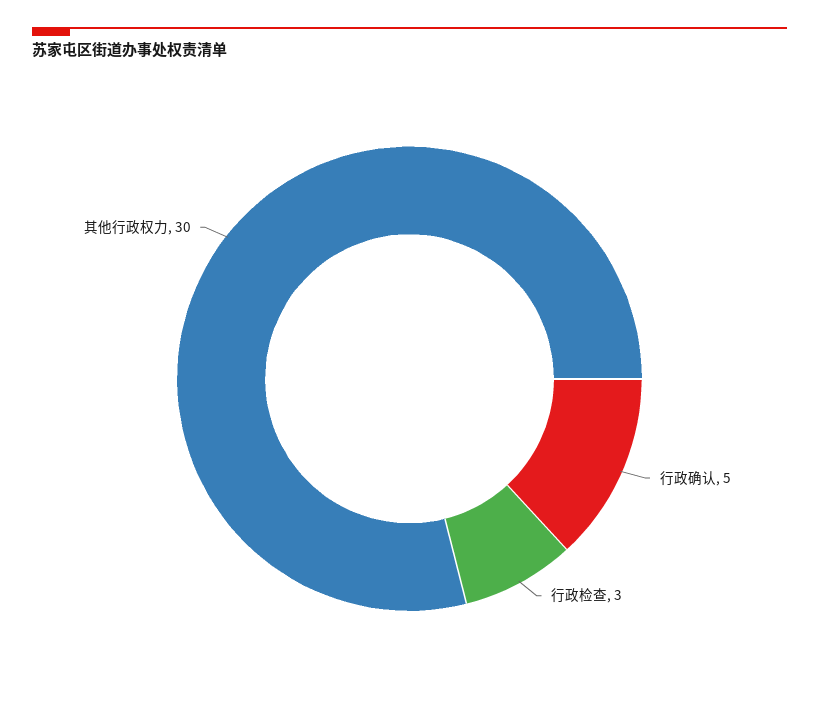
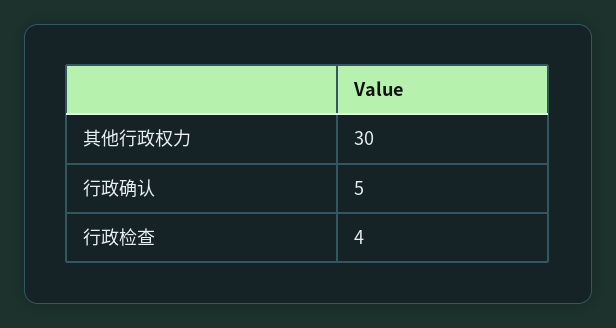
行政检查: 3 -> 4

